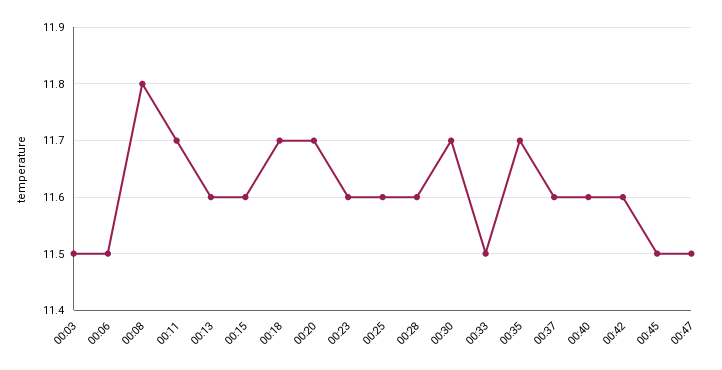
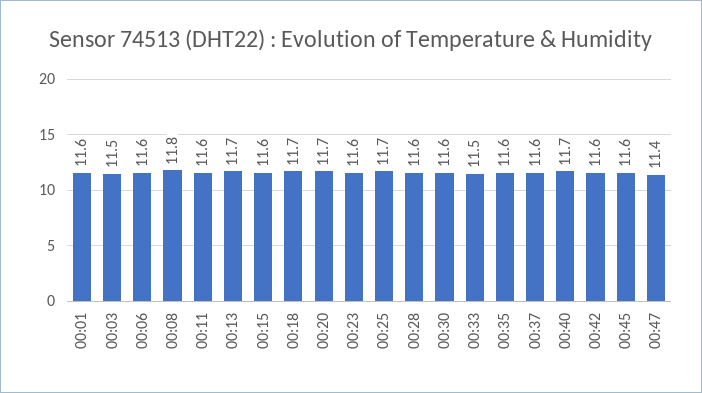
00:06: 11.5 -> 11.6
00:11: 11.7 -> 11.6
00:13: 11.6 -> 11.7
00:25: 11.6 -> 11.7
00:30: 11.7 -> 11.6
00:35: 11.7 -> 11.6
00:40: 11.6 -> 11.7
00:45: 11.5 -> 11.6
00:47: 11.5 -> 11.4
00:01: none -> 11.6

